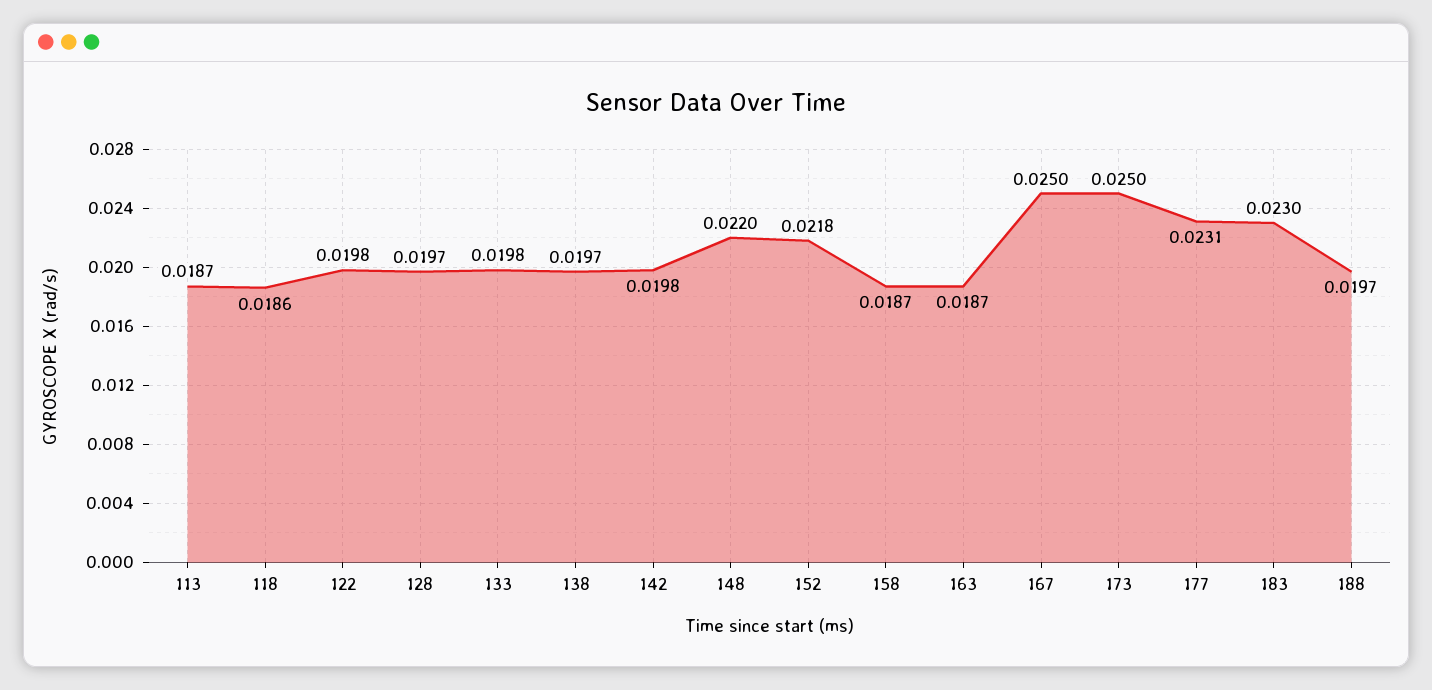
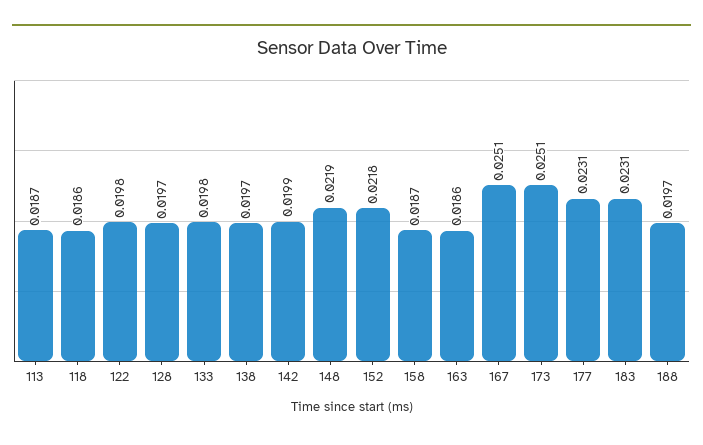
142: 0.0198 -> 0.0199
148: 0.022 -> 0.0219
163: 0.0187 -> 0.0186
167: 0.025 -> 0.0251
173: 0.025 -> 0.0251
183: 0.023 -> 0.0231

